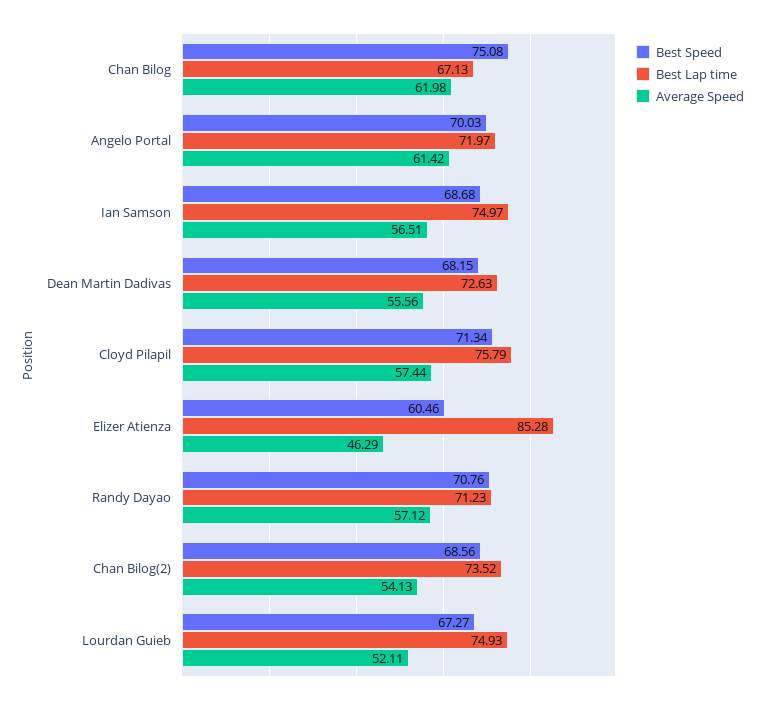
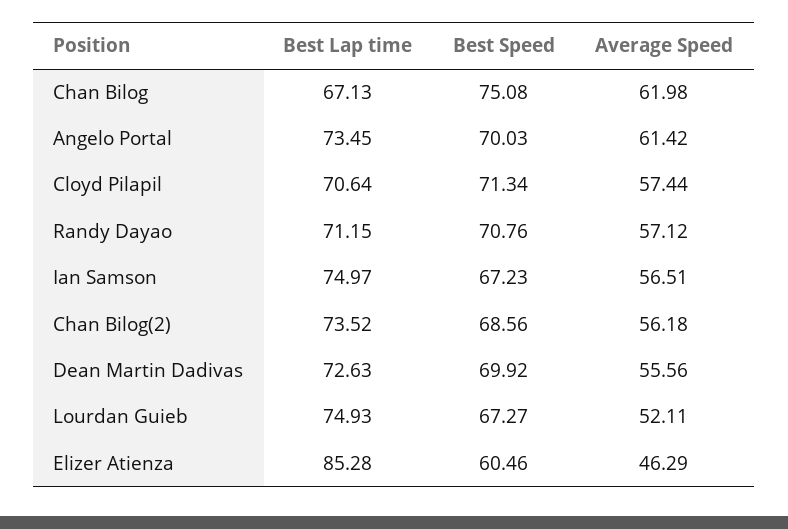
Best Lap time, Angelo Portal: 71.97 -> 73.45
Best Speed, Ian Samson: 68.68 -> 67.23
Best Speed, Dean Martin Dadivas: 68.15 -> 69.92
Best Lap time, Cloyd Pilapil: 75.79 -> 70.64
Best Lap time, Randy Dayao: 71.23 -> 71.15
Average Speed, Chan Bilog(2): 54.13 -> 56.18

